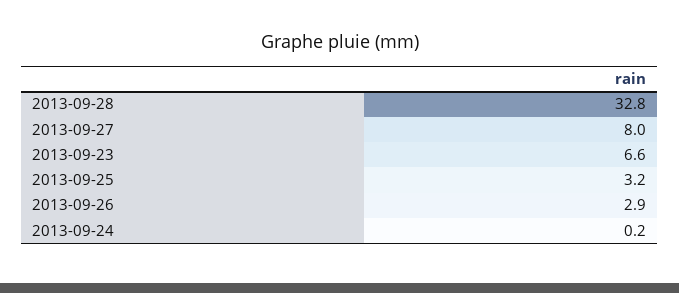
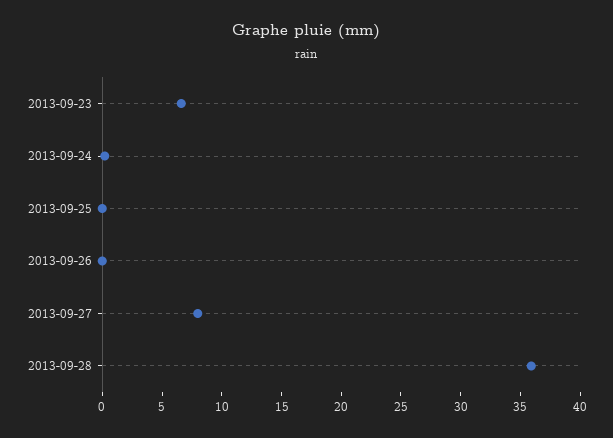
2013-09-28: 32.8 -> 36
2013-09-25: 3.2 -> 0
2013-09-26: 2.9 -> 0

